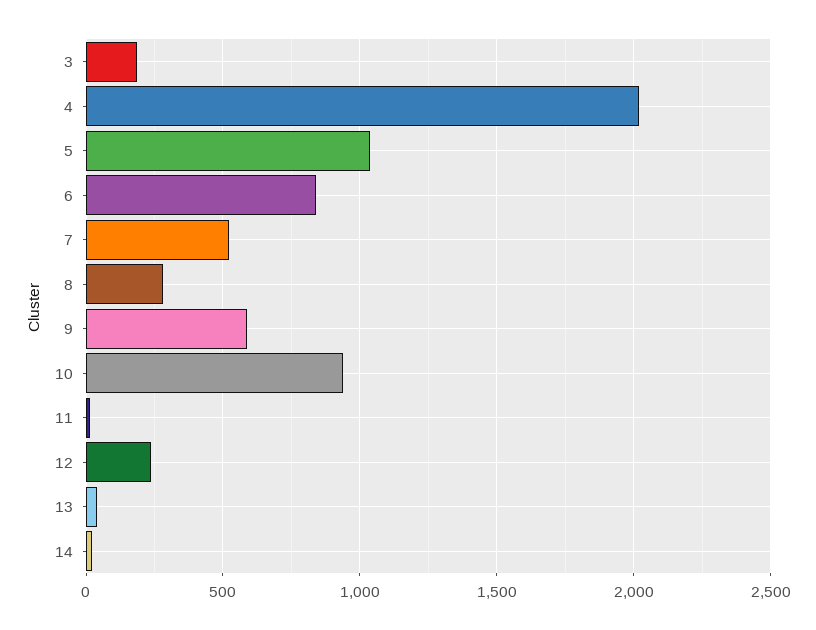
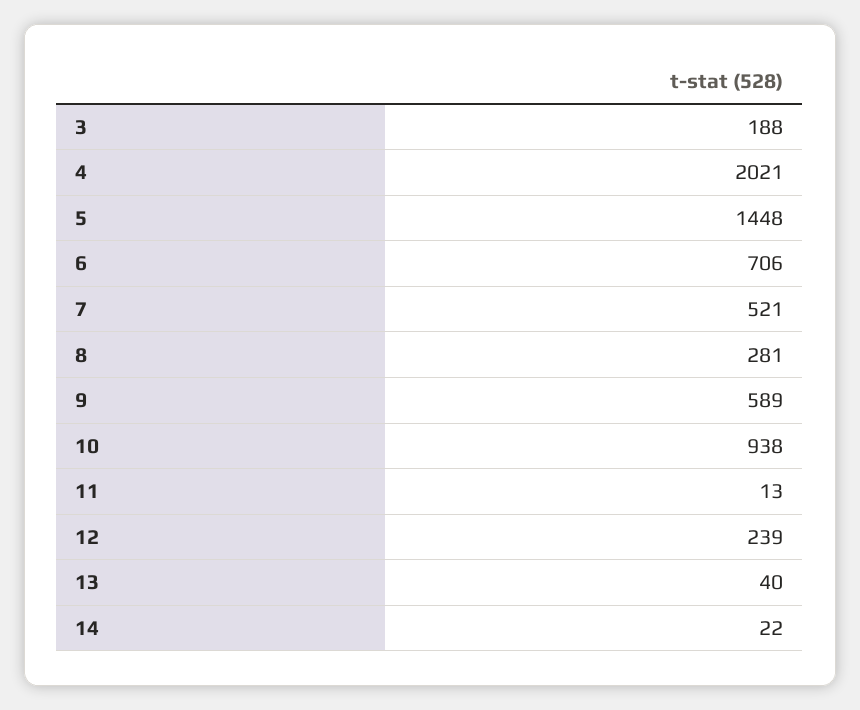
5: 1050 -> 1448
6: 850 -> 706

